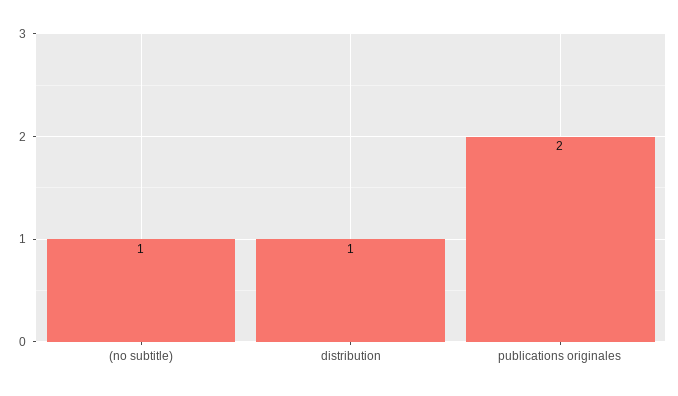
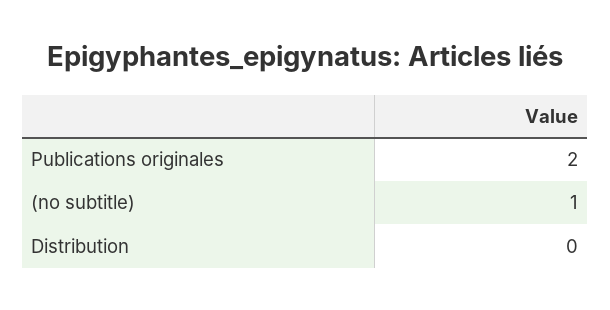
distribution: 1 -> 0

